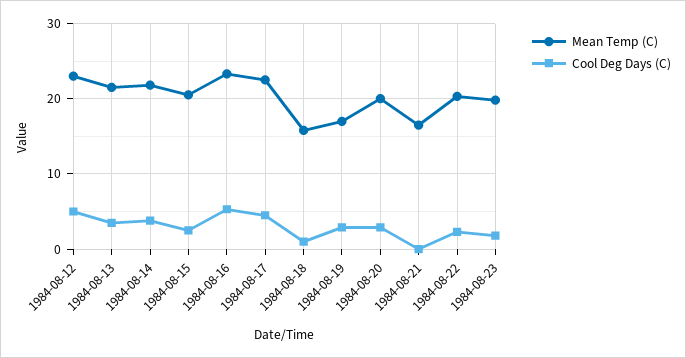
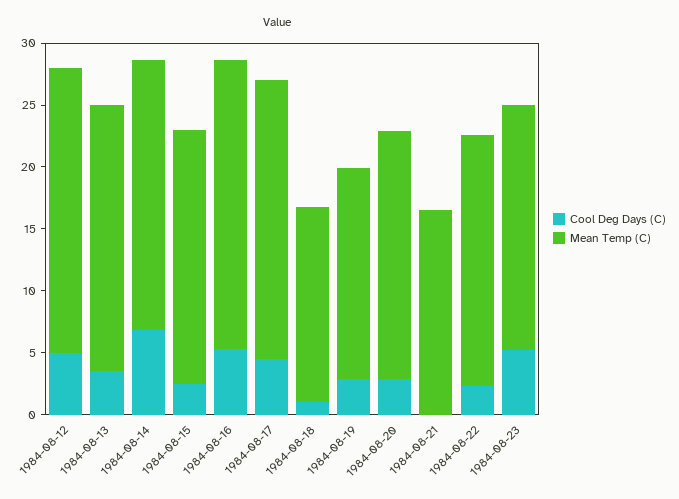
Cool Deg Days (C), 1984-08-14: 4 -> 7
Cool Deg Days (C), 1984-08-23: 2 -> 5

